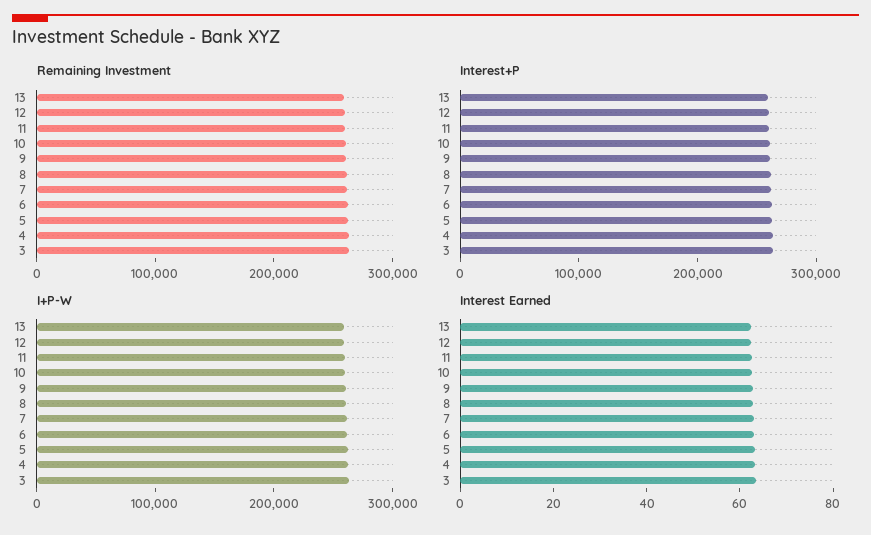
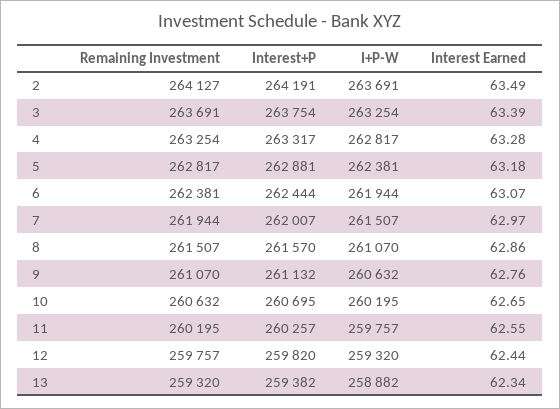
Remaining Investment, 2: none -> 264127
Interest+P, 2: none -> 264191
I+P-W, 2: none -> 263691
Interest Earned, 2: none -> 63.49

